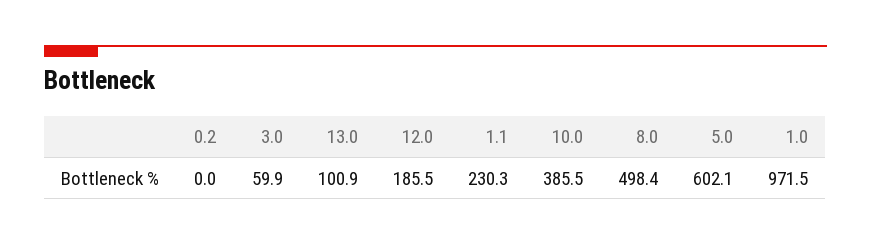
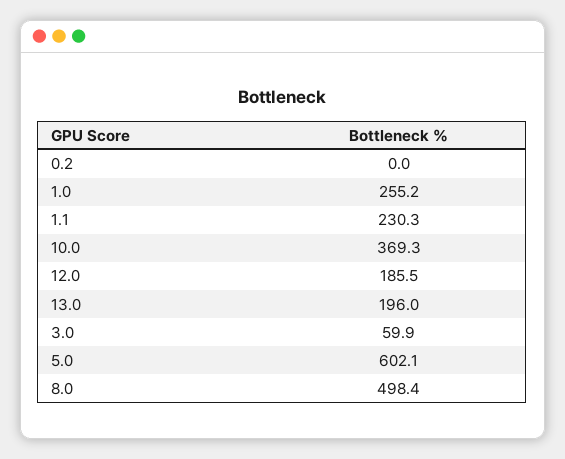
13.0: 100.9 -> 196
10.0: 385.5 -> 369.3
1.0: 971.5 -> 255.2

